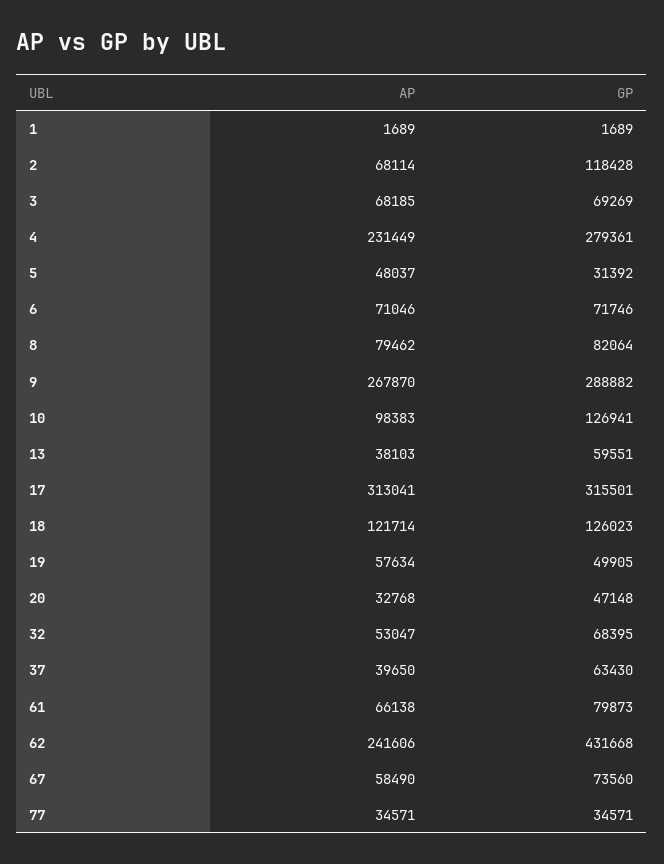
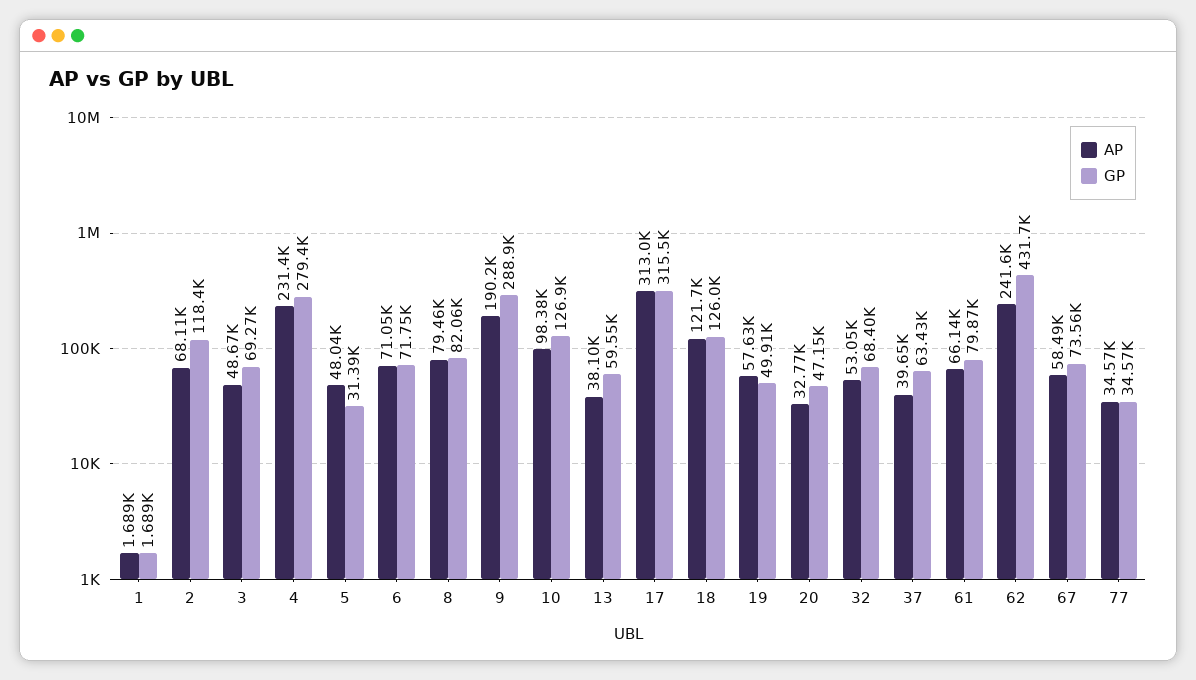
AP, 3: 68185 -> 48670
AP, 9: 267870 -> 190200

